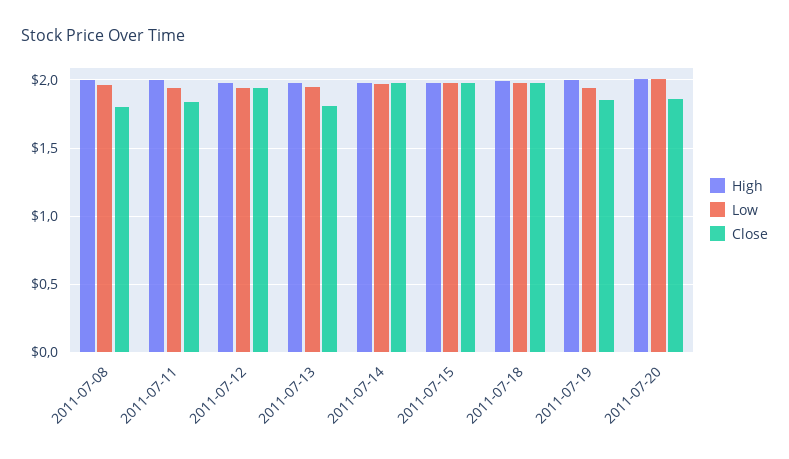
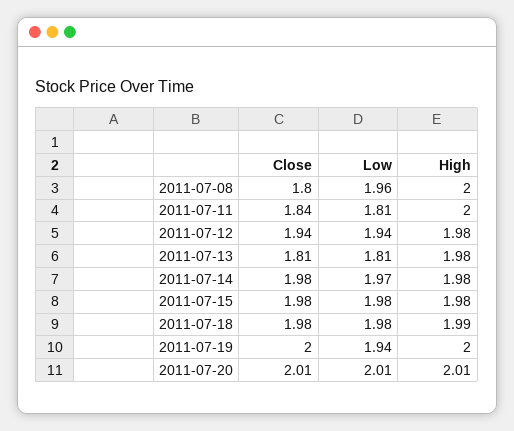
Low, 2011-07-11: 1.95 -> 1.81
Low, 2011-07-13: 1.95 -> 1.81
Close, 2011-07-19: 1.85 -> 2
Close, 2011-07-20: 1.85 -> 2.01

